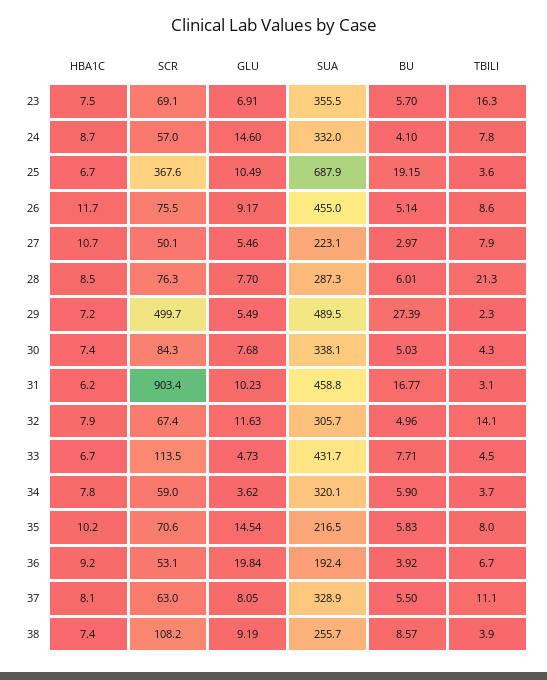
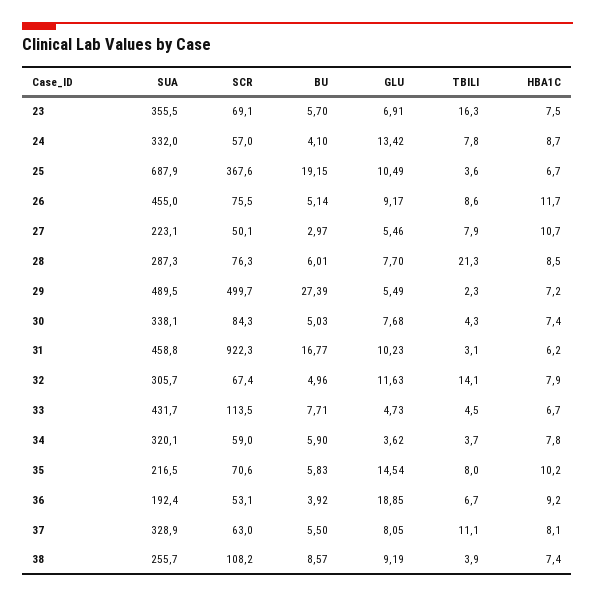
GLU, 24: 14.6 -> 13.42
SCR, 31: 903.4 -> 922.3
GLU, 36: 19.84 -> 18.85

